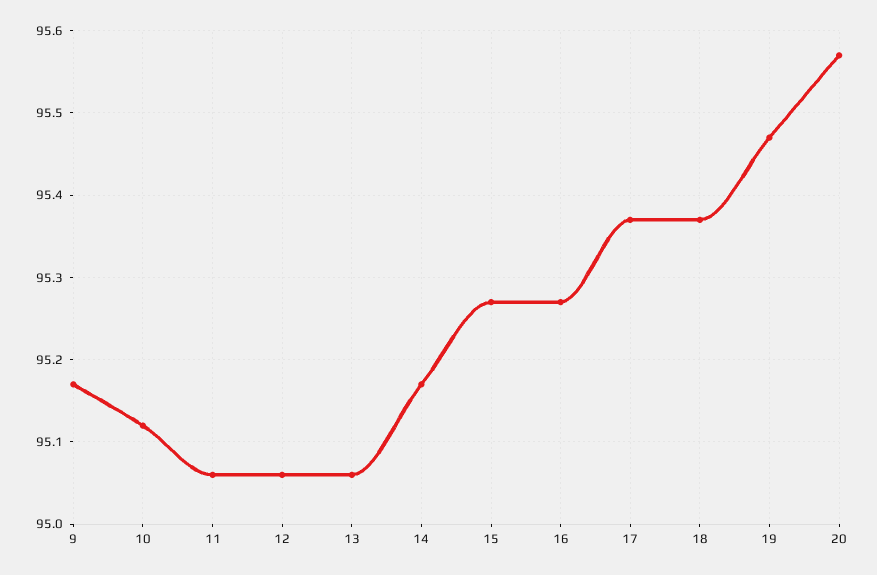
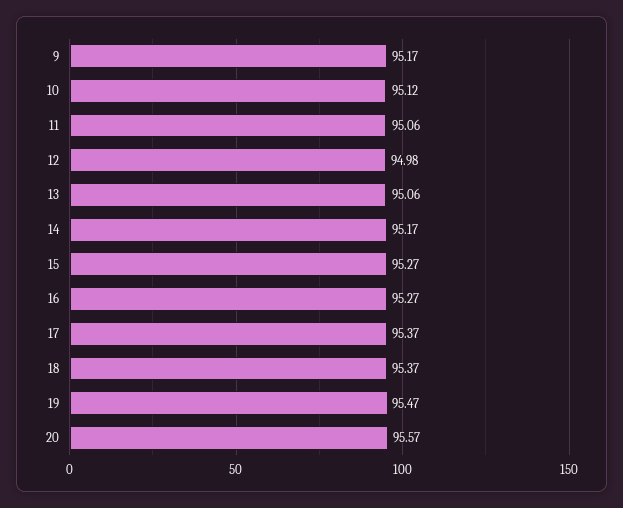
12: 95.06 -> 94.98

